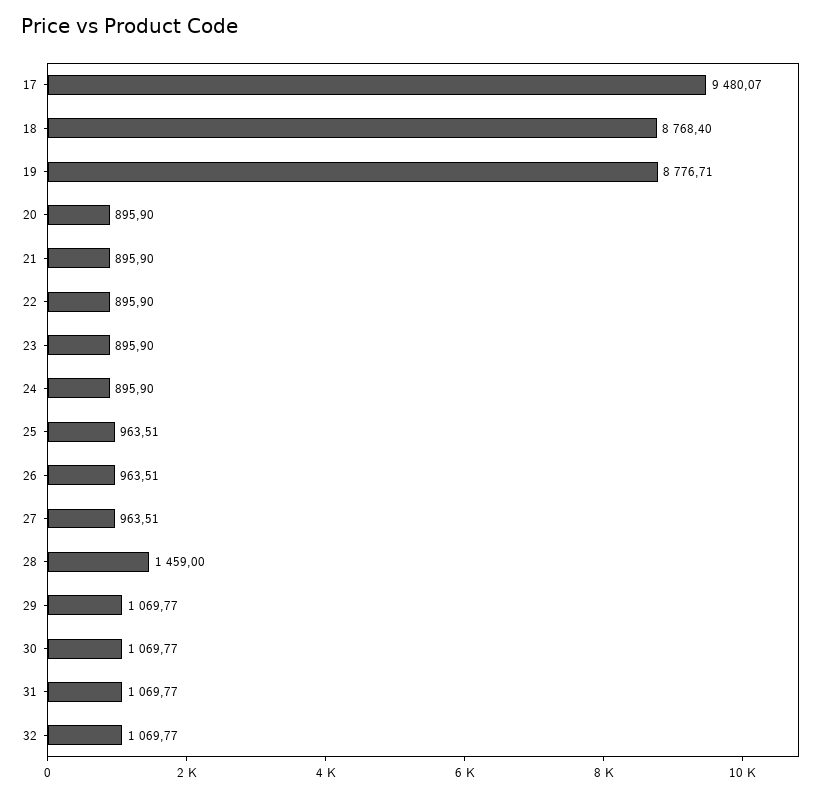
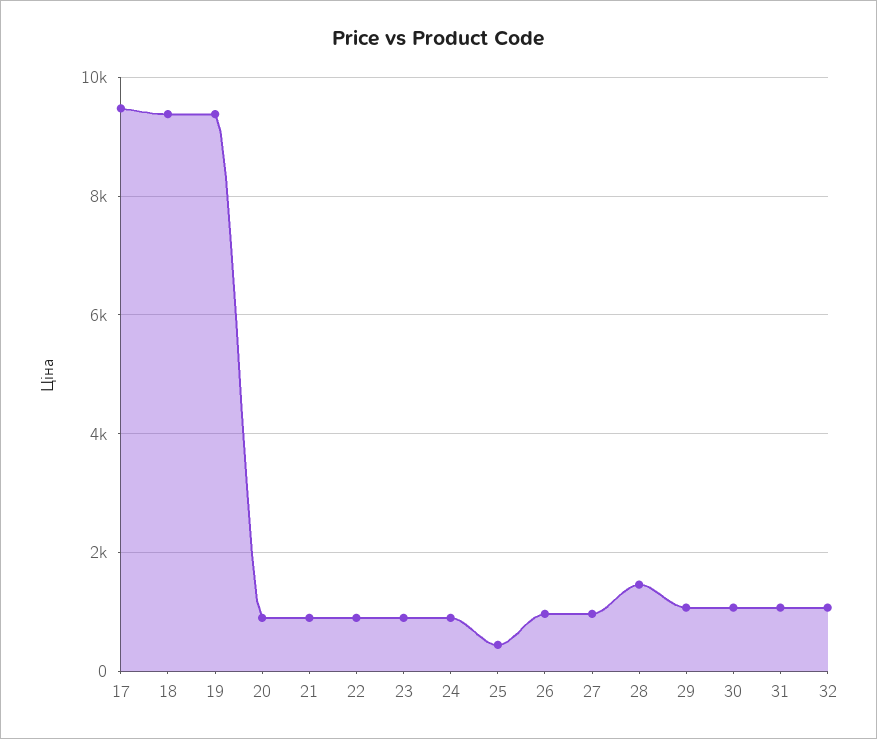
18: 8768.4 -> 9400
19: 8776.71 -> 9400
25: 963.51 -> 400

